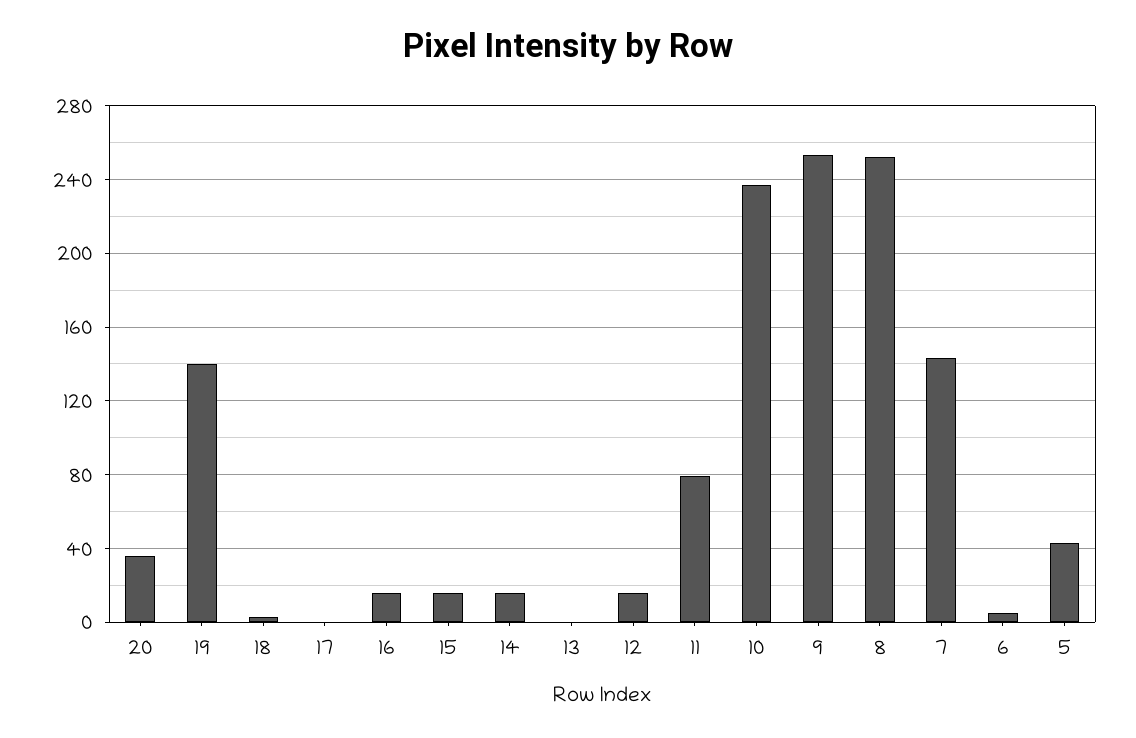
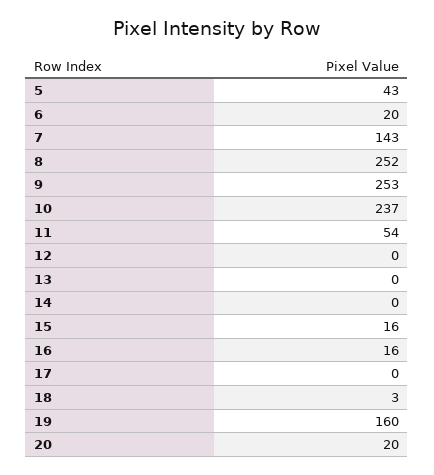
20: 35 -> 20
19: 140 -> 160
14: 15 -> 0
12: 15 -> 0
11: 80 -> 54
6: 5 -> 20

